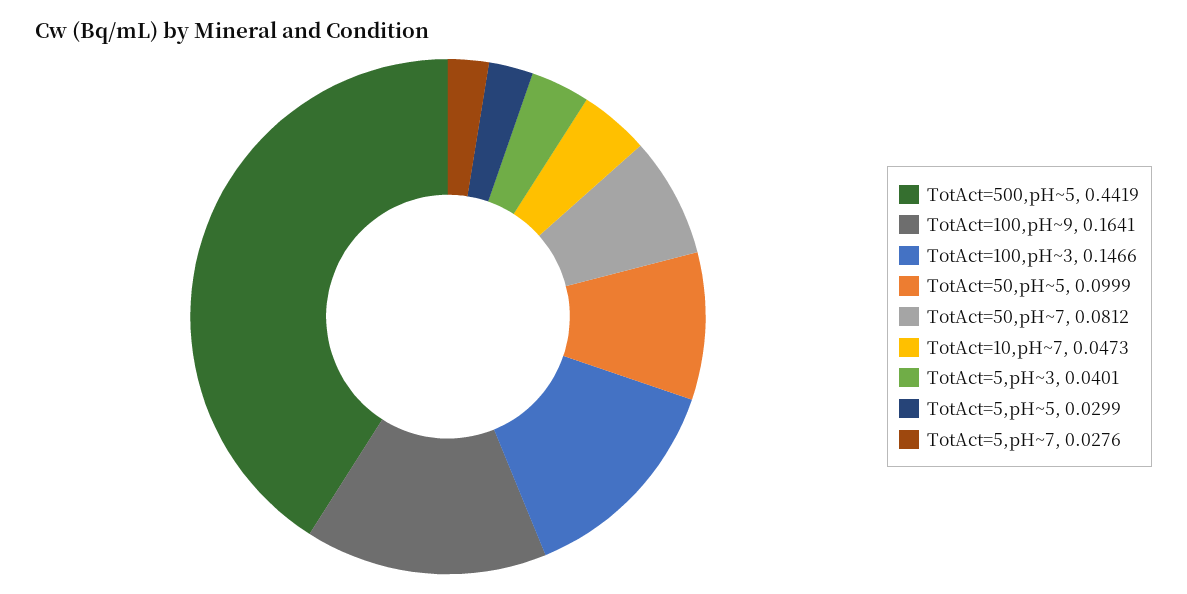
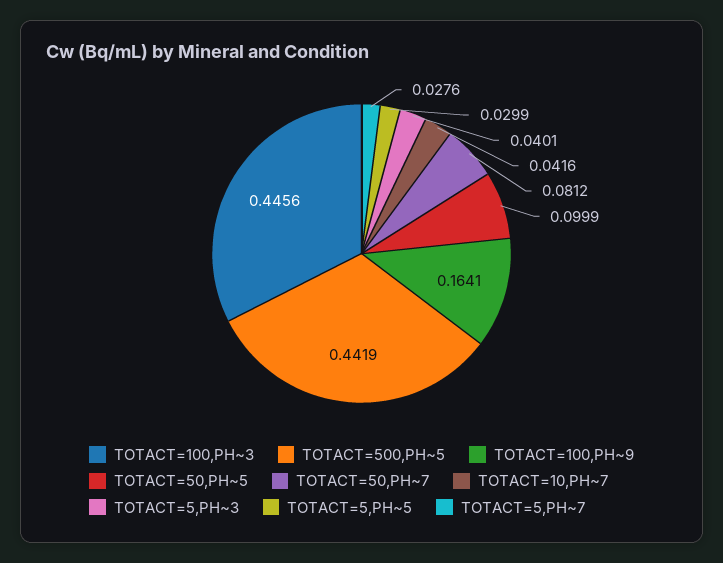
TotAct=100,pH~3: 0.1466 -> 0.4456
TotAct=10,pH~7: 0.0473 -> 0.0416

